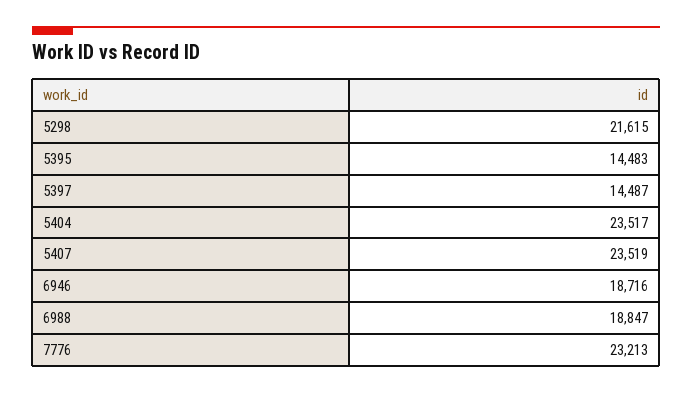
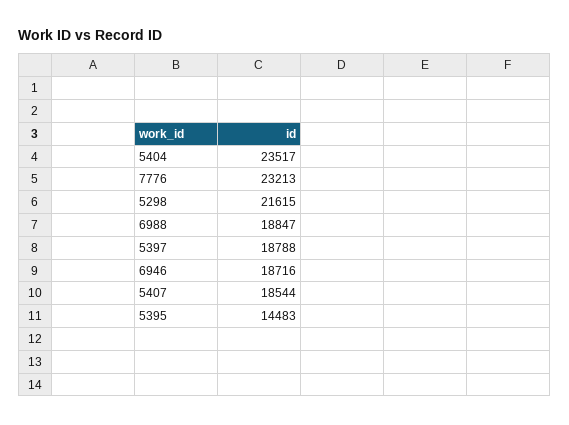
5397: 14487 -> 18788
5407: 23519 -> 18544

